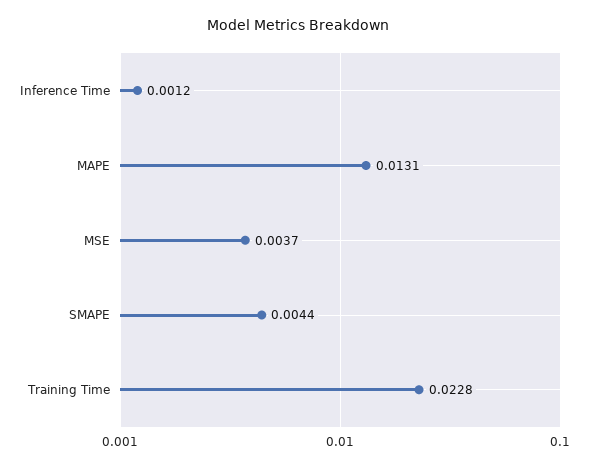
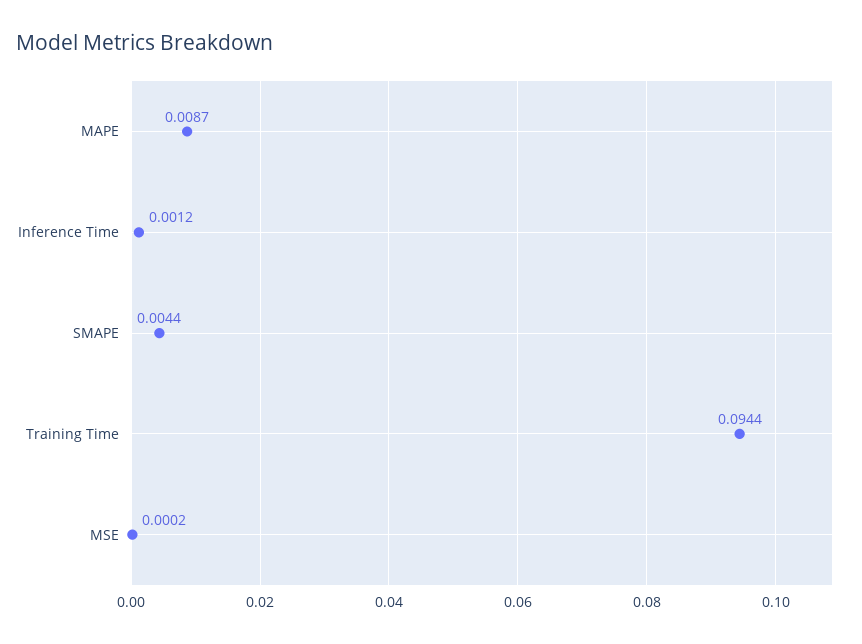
MAPE: 0.0131 -> 0.0087
MSE: 0.0037 -> 0.0002
Training Time: 0.0228 -> 0.0944

